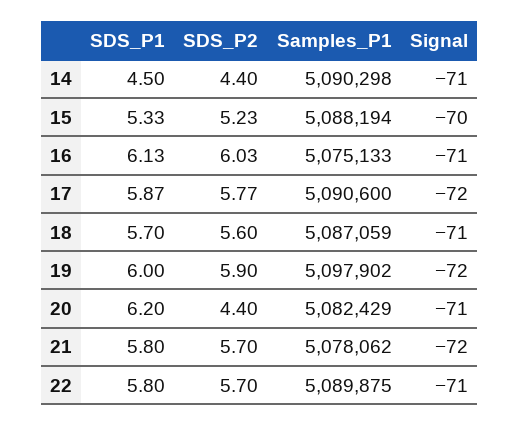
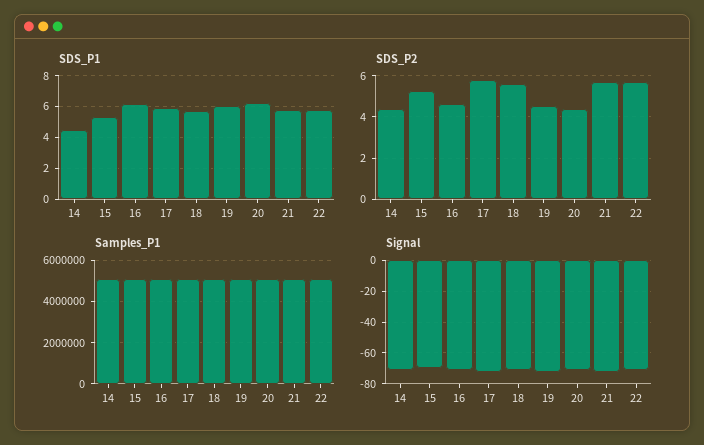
SDS_P2, 16: 6.03 -> 4.5
SDS_P2, 19: 5.9 -> 4.5

